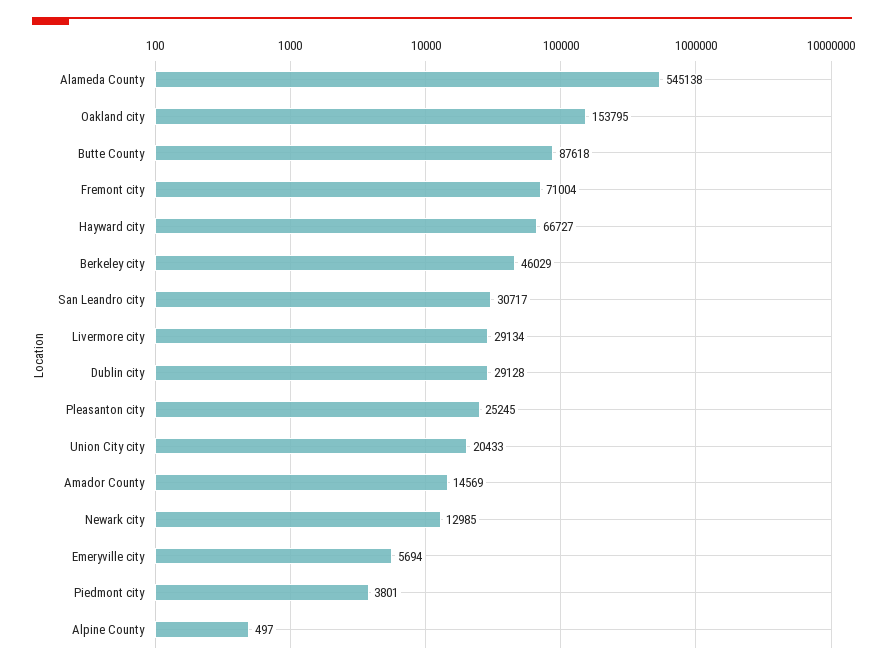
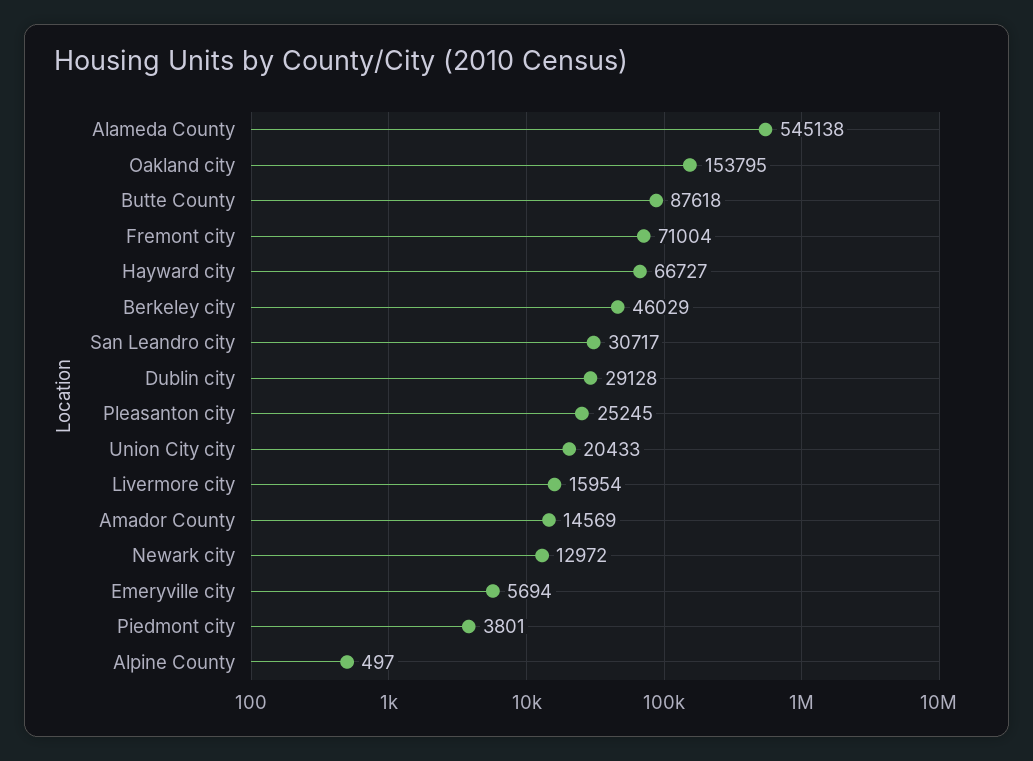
Livermore city: 29134 -> 15954
Newark city: 12985 -> 12972

